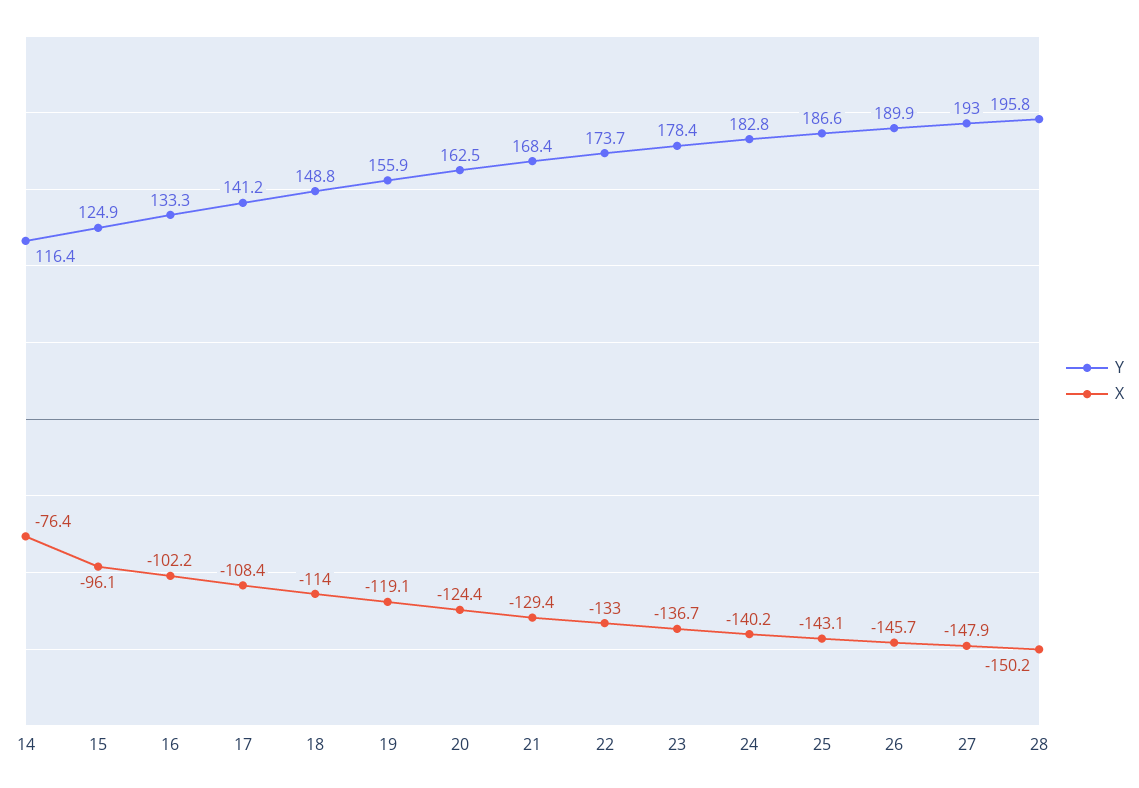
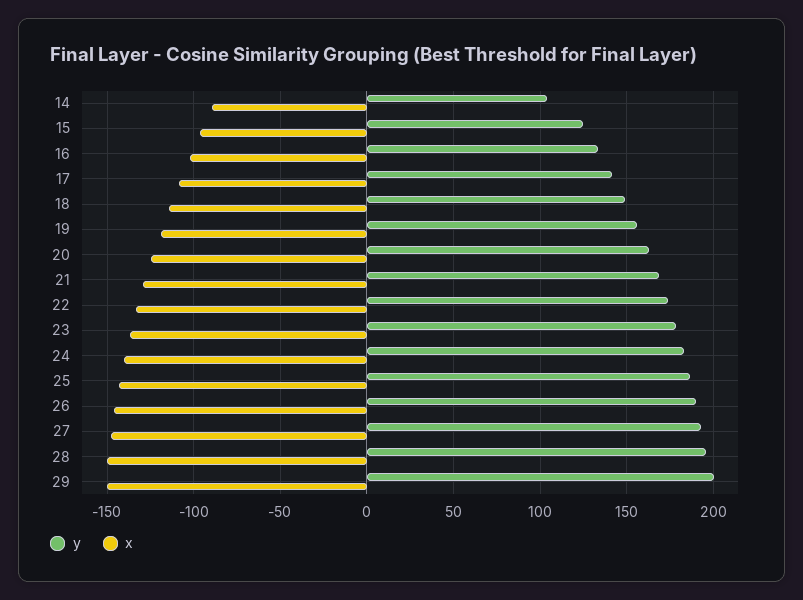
Y, 14: 116.4 -> 105
X, 14: -76.4 -> -90
Y, 29: none -> 200
X, 29: none -> -150

